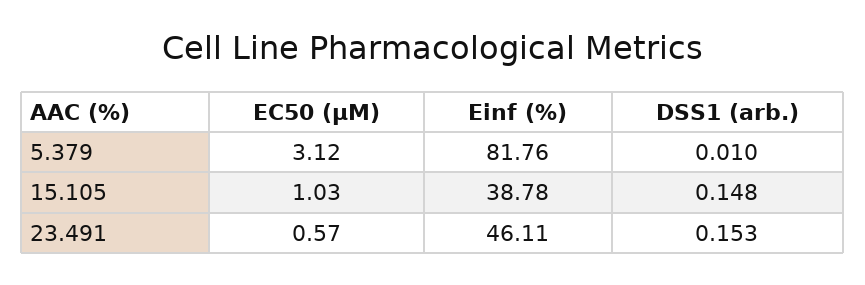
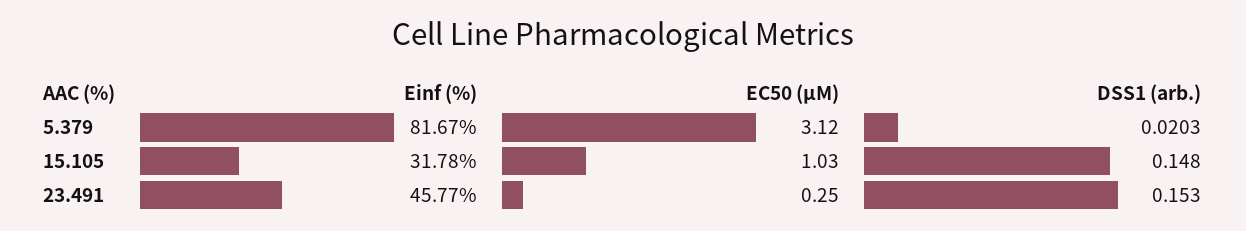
Einf (%), 5.379: 81.76 -> 81.67
DSS1 (arb.), 5.379: 0.01 -> 0.0203
Einf (%), 15.105: 38.78 -> 31.78
EC50 (µM), 23.491: 0.57 -> 0.25
Einf (%), 23.491: 46.11 -> 45.77

